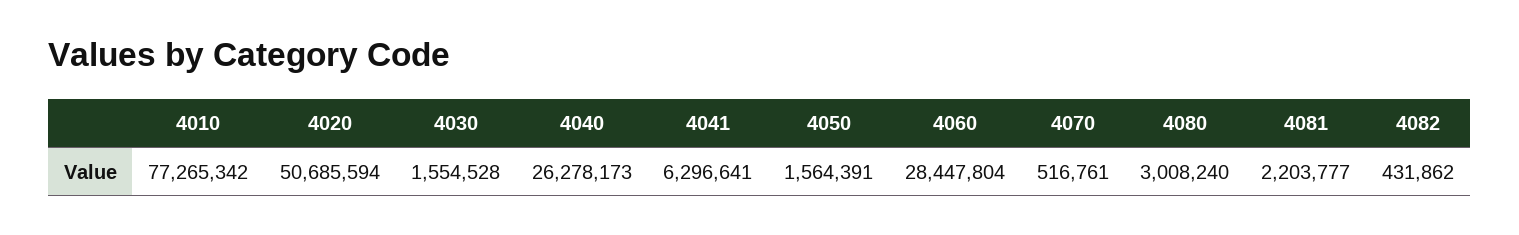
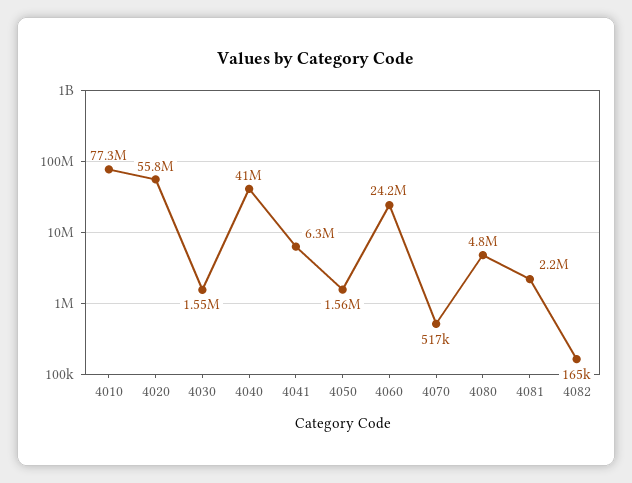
4020: 50685594 -> 55800000
4040: 26278173 -> 41000000
4060: 28447804 -> 24200000
4080: 3008240 -> 4800000
4082: 431862 -> 165000

